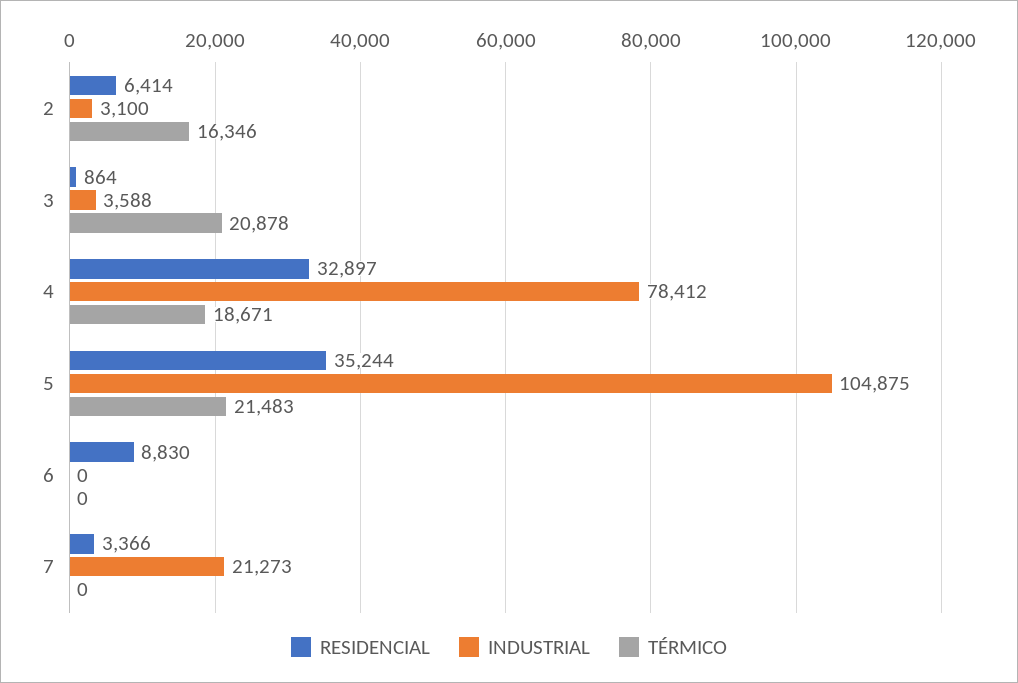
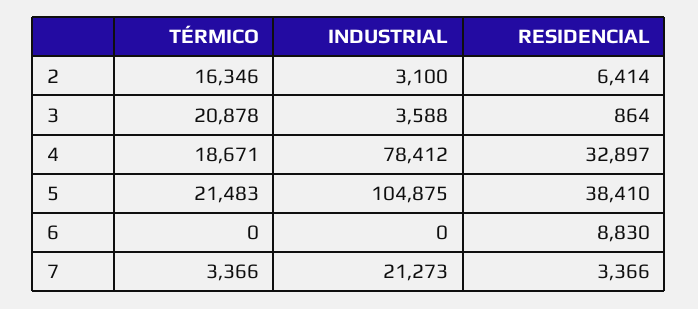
RESIDENCIAL, 5: 35244 -> 38410
TÉRMICO, 7: 0 -> 3366

